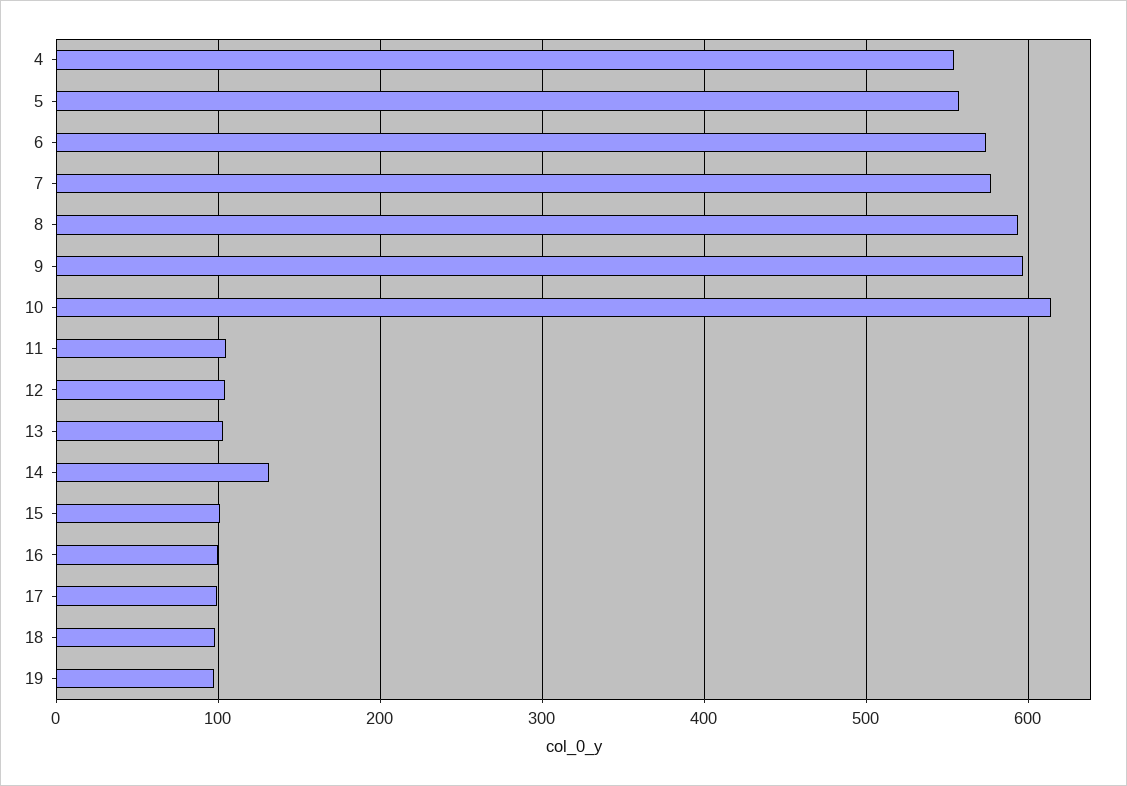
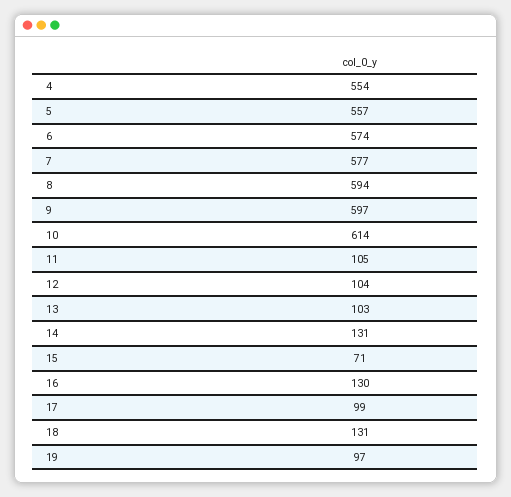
15: 100 -> 71
16: 100 -> 130
18: 100 -> 131

